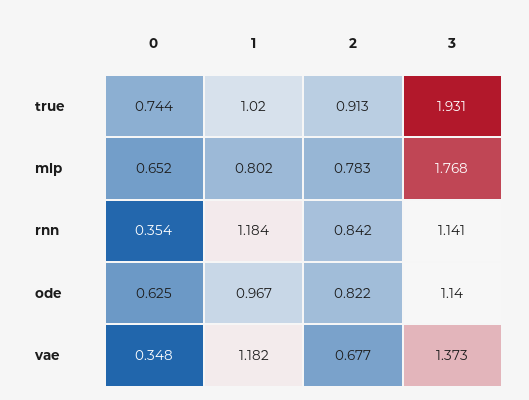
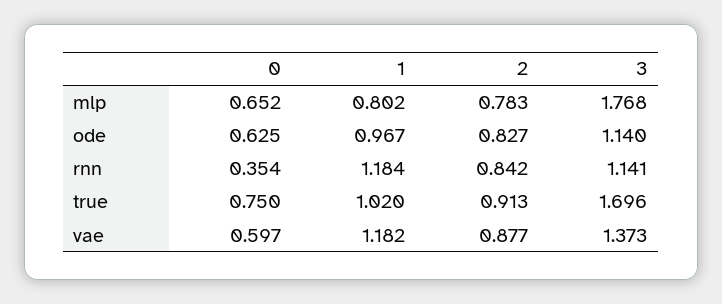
0, true: 0.744 -> 0.75
3, true: 1.931 -> 1.696
2, ode: 0.822 -> 0.827
0, vae: 0.348 -> 0.597
2, vae: 0.677 -> 0.877

